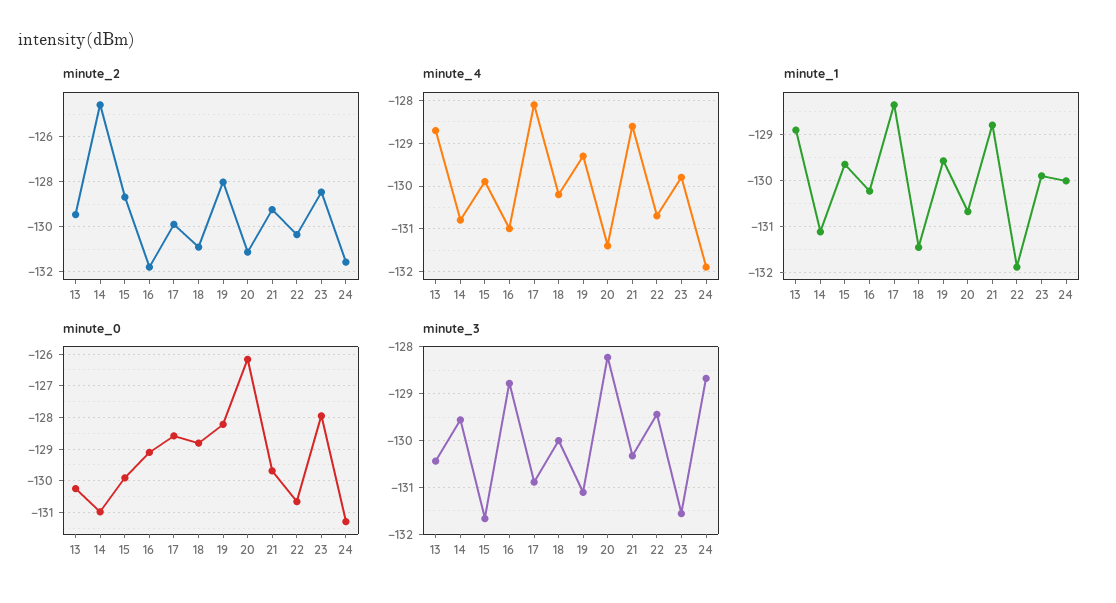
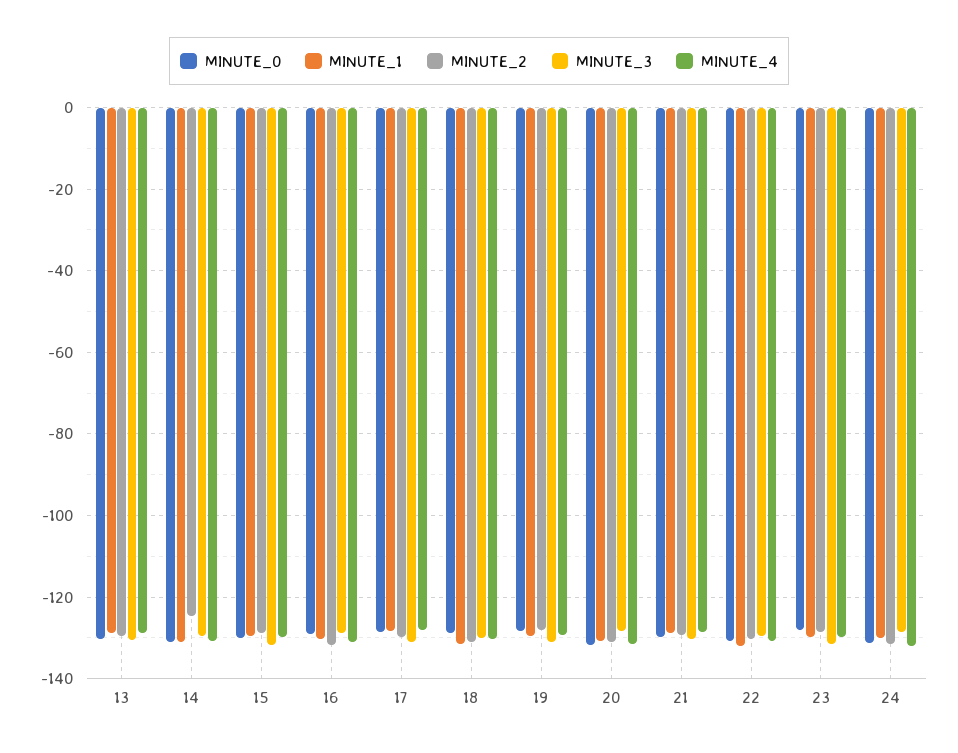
minute_0, 20: -126.2 -> -132

